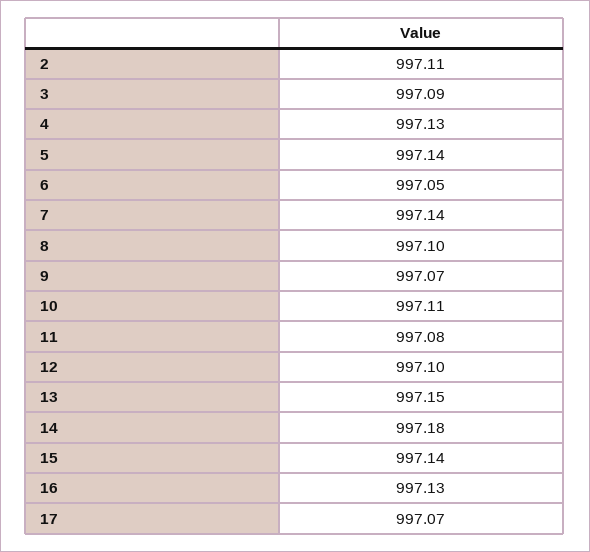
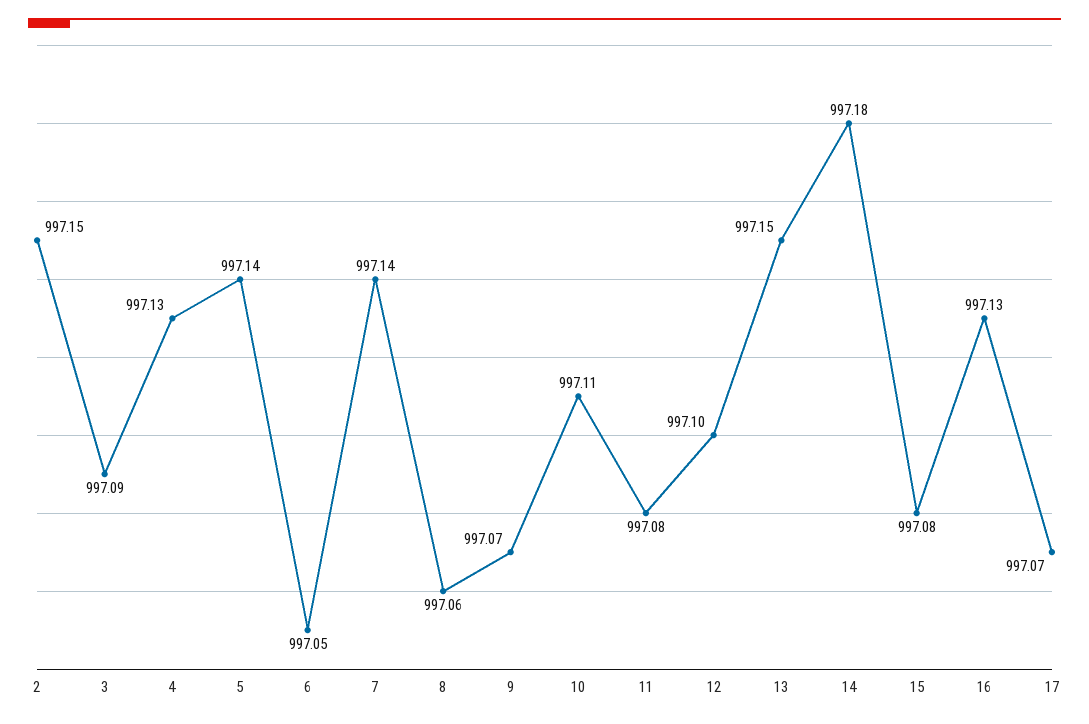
2: 997.11 -> 997.15
8: 997.1 -> 997.06
15: 997.14 -> 997.08

